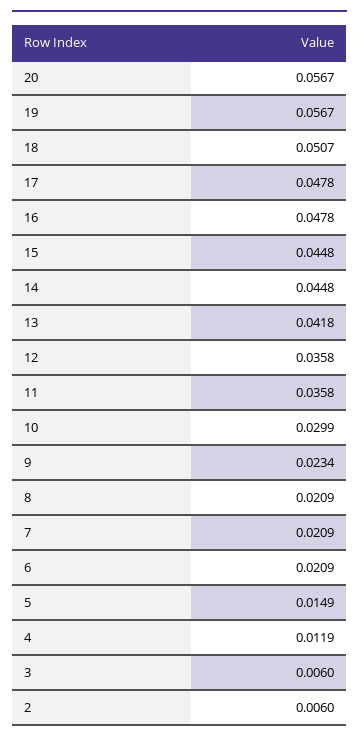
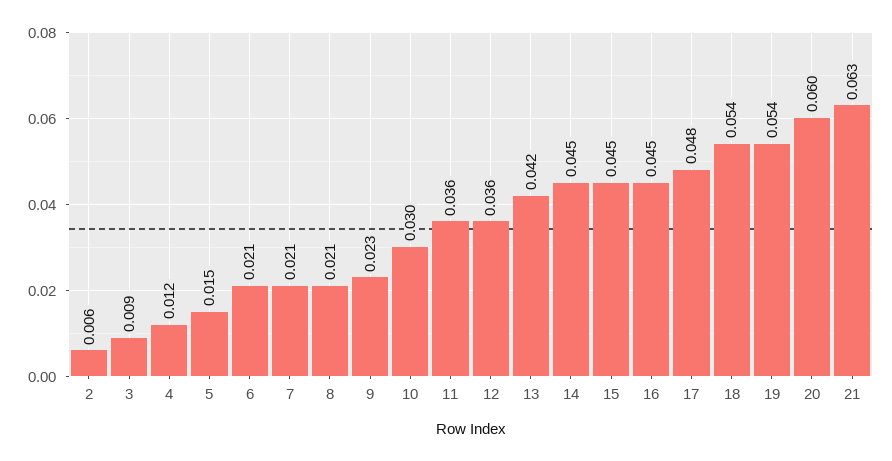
20: 0.0567 -> 0.06
19: 0.0567 -> 0.054
18: 0.0507 -> 0.054
16: 0.0478 -> 0.045
3: 0.006 -> 0.009
21: none -> 0.063

